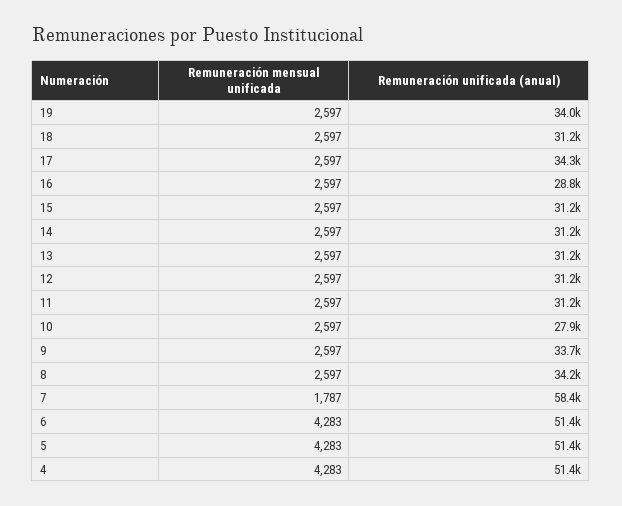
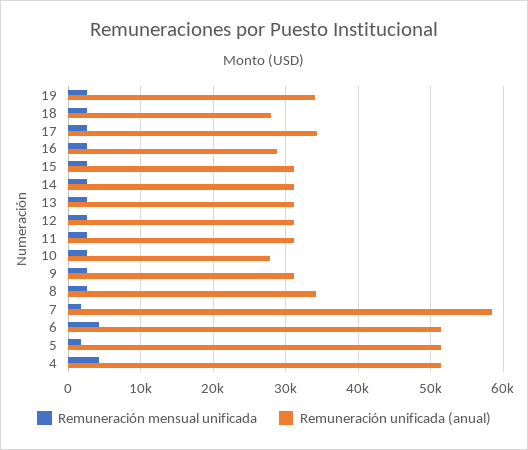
Remuneración unificada (anual), 18: 31200 -> 28000
Remuneración unificada (anual), 9: 33700 -> 31000
Remuneración mensual unificada, 5: 4283 -> 2000

